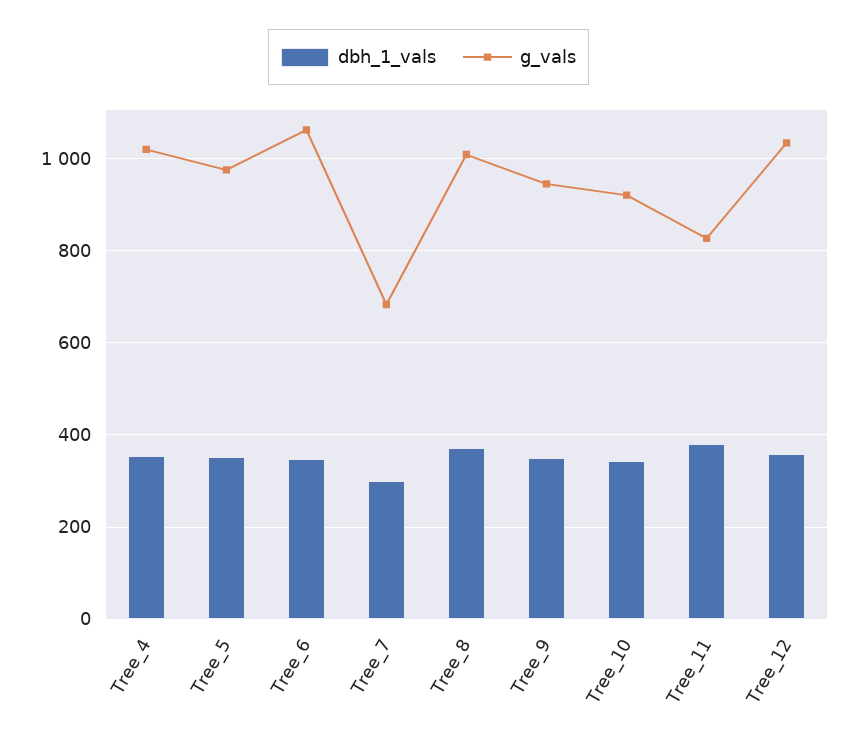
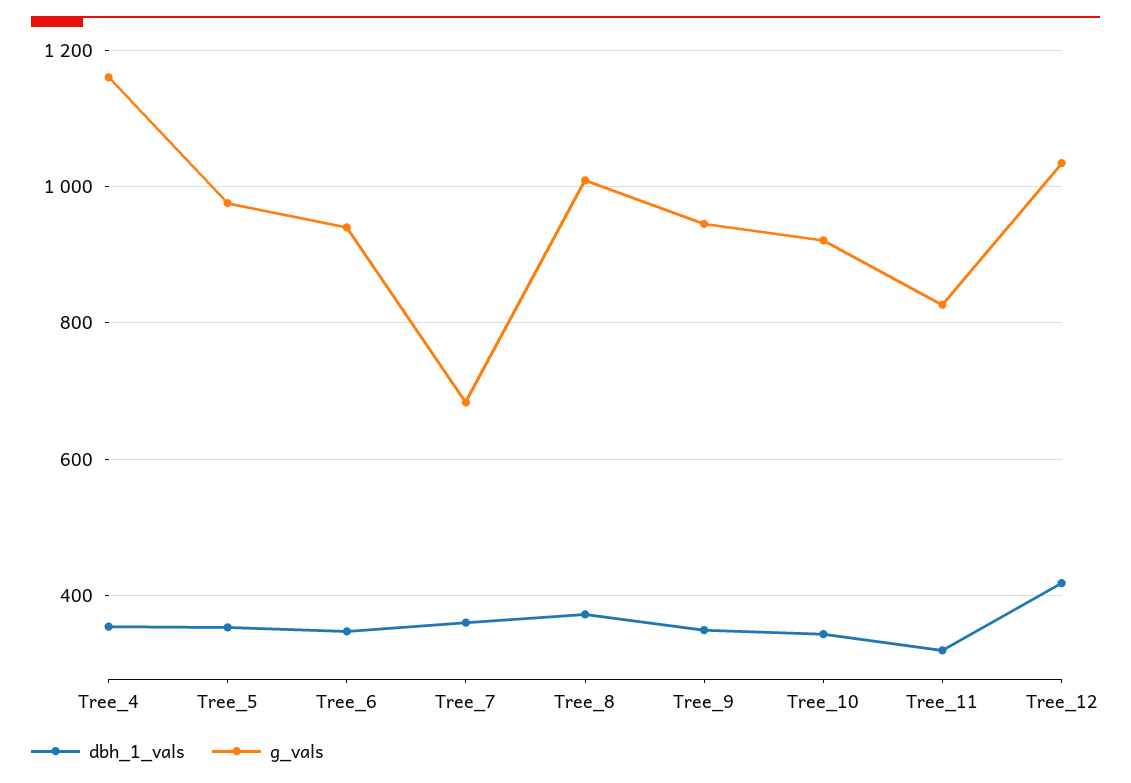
g_vals, Tree_4: 1020 -> 1160
g_vals, Tree_6: 1060 -> 940
dbh_1_vals, Tree_7: 300 -> 360
dbh_1_vals, Tree_11: 380 -> 320
dbh_1_vals, Tree_12: 360 -> 420

